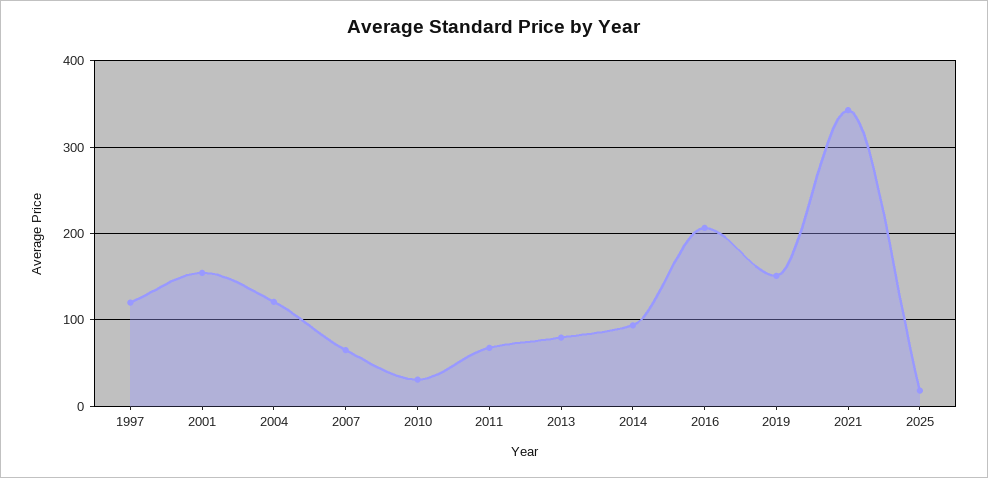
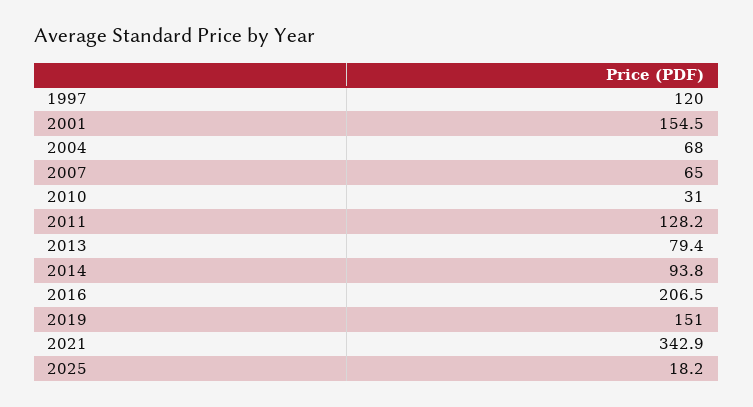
2004: 120 -> 68
2011: 70 -> 128.2

